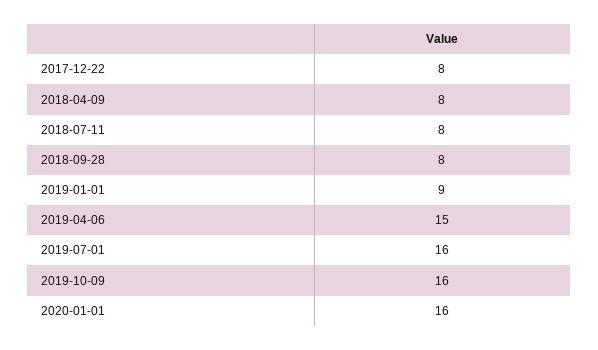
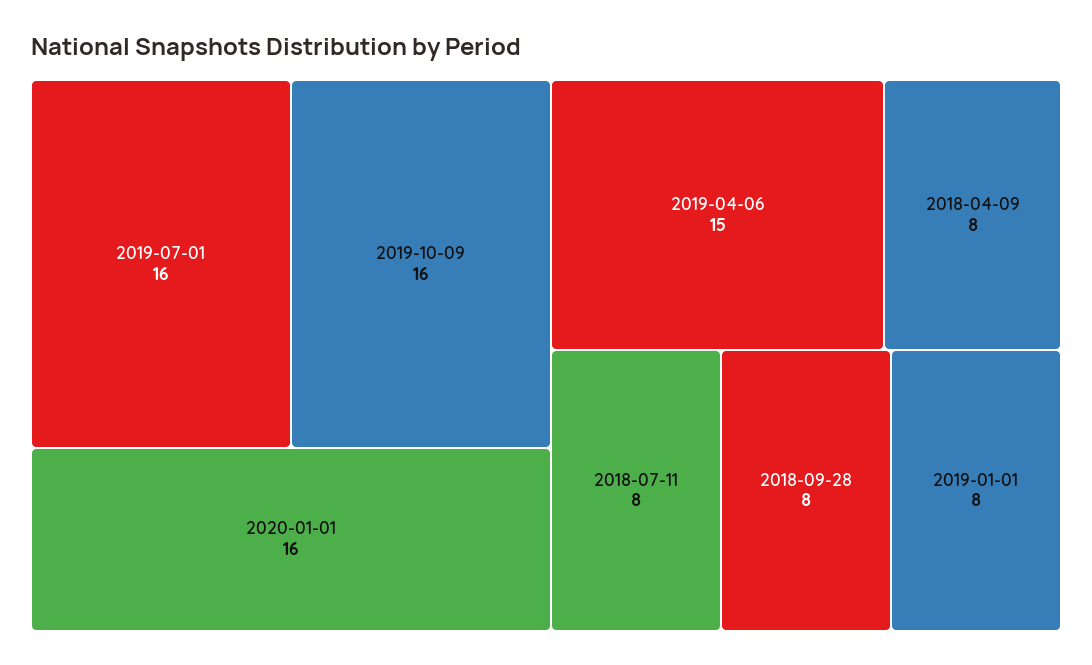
2017-12-22: 8 -> none
2019-01-01: 9 -> 8

